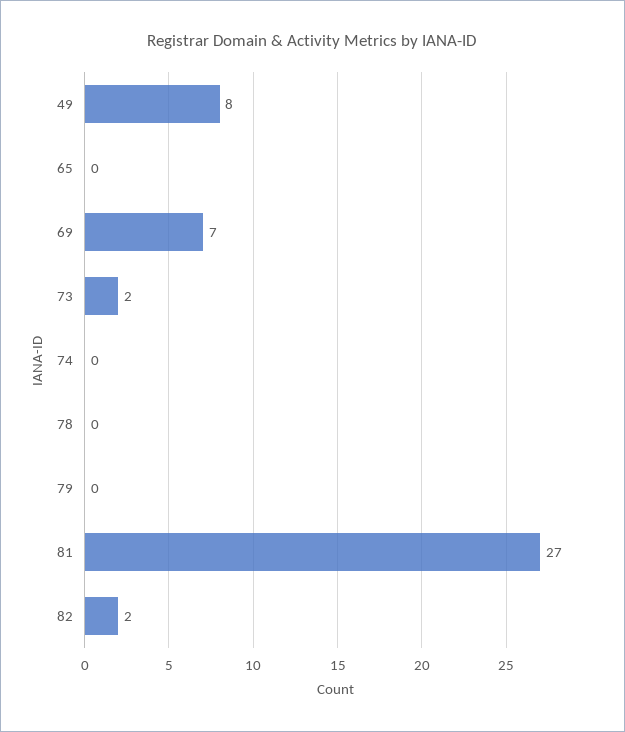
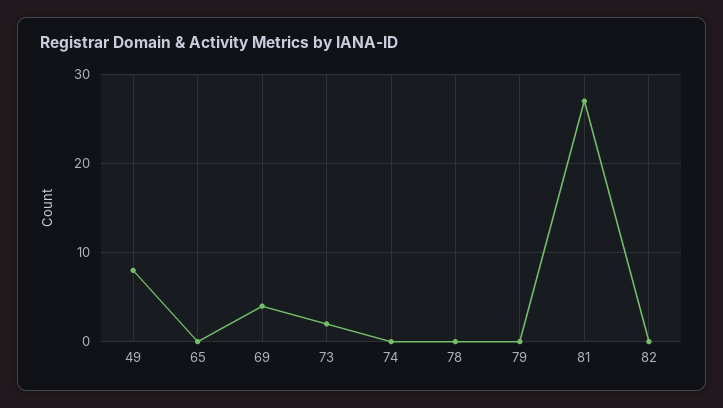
69: 7 -> 4
82: 2 -> 0

